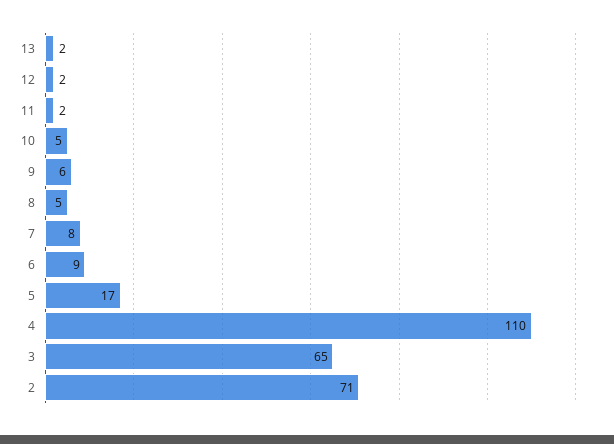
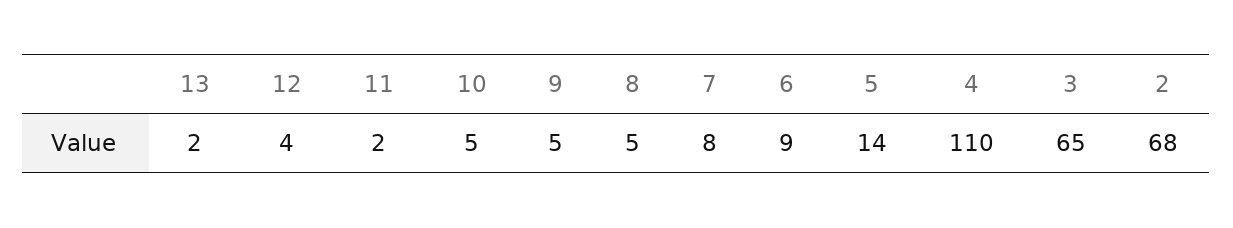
12: 2 -> 4
9: 6 -> 5
5: 17 -> 14
2: 71 -> 68

